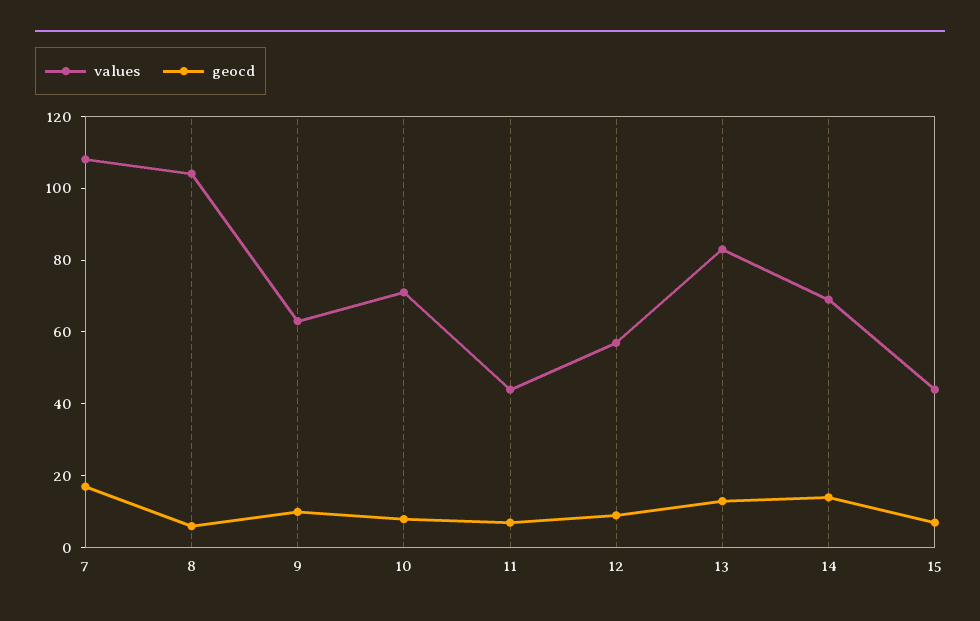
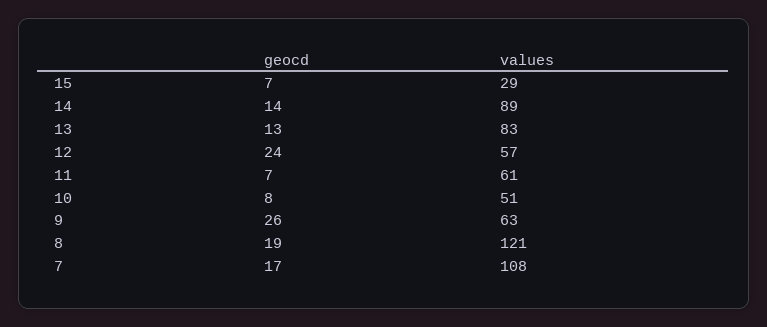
values, 8: 105 -> 121
geocd, 8: 5 -> 19
geocd, 9: 10 -> 26
values, 10: 70 -> 51
values, 11: 45 -> 61
geocd, 12: 10 -> 24
values, 14: 70 -> 89
values, 15: 45 -> 29

